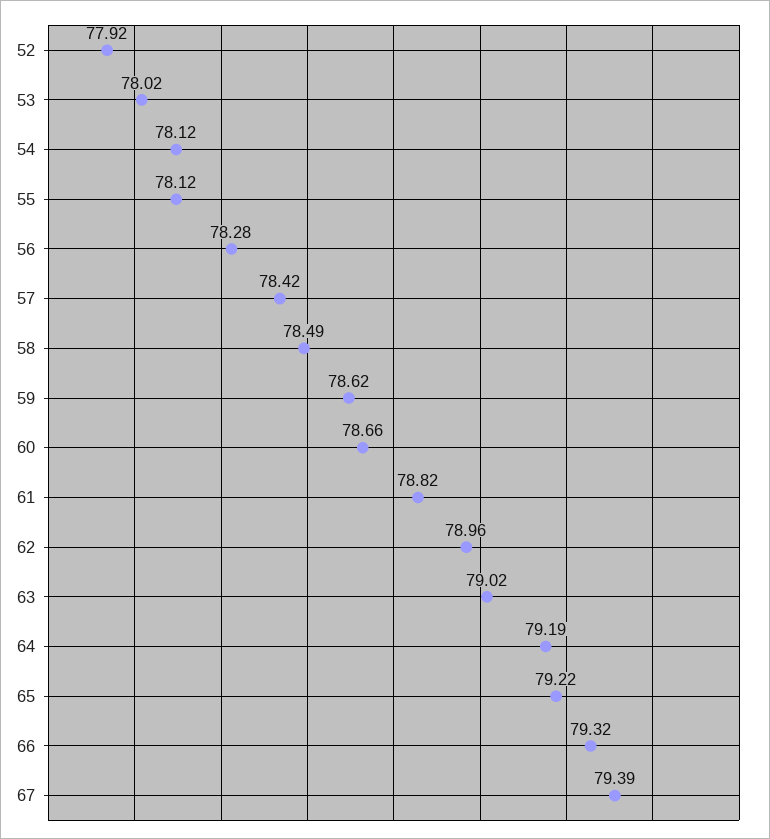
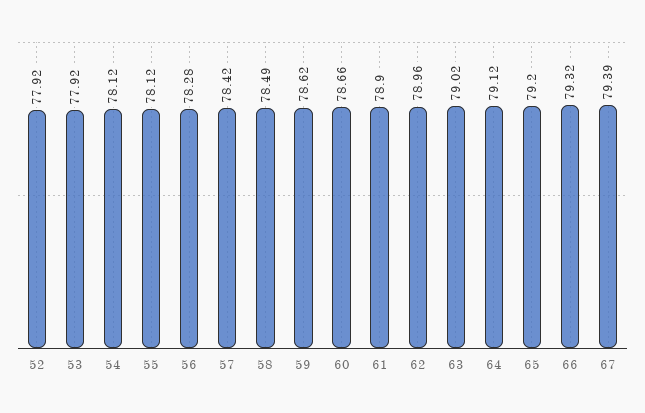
53: 78.02 -> 77.92
61: 78.82 -> 78.9
64: 79.19 -> 79.12
65: 79.22 -> 79.2

